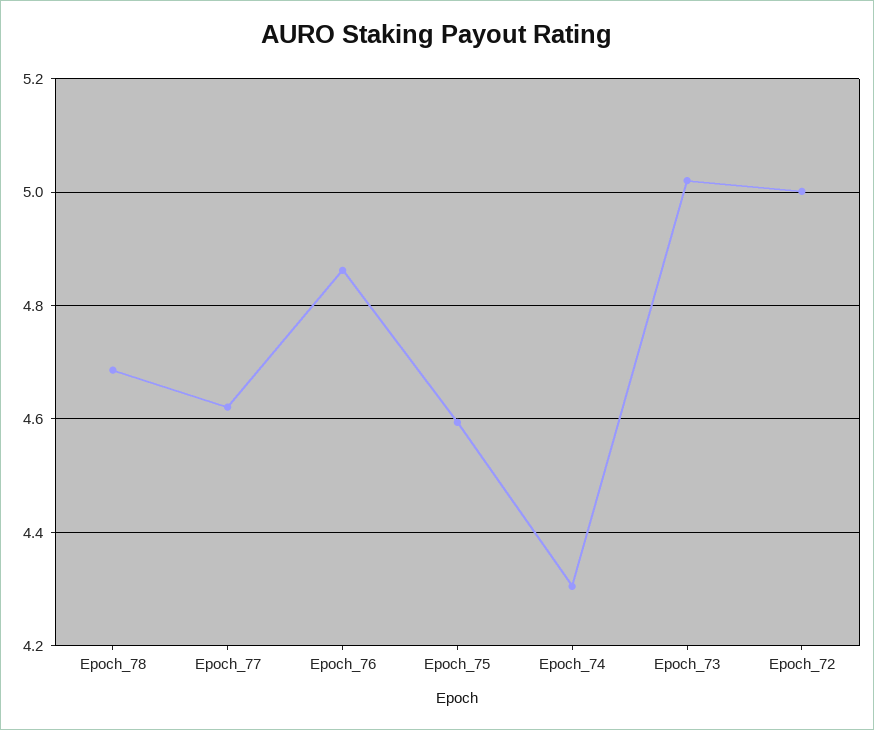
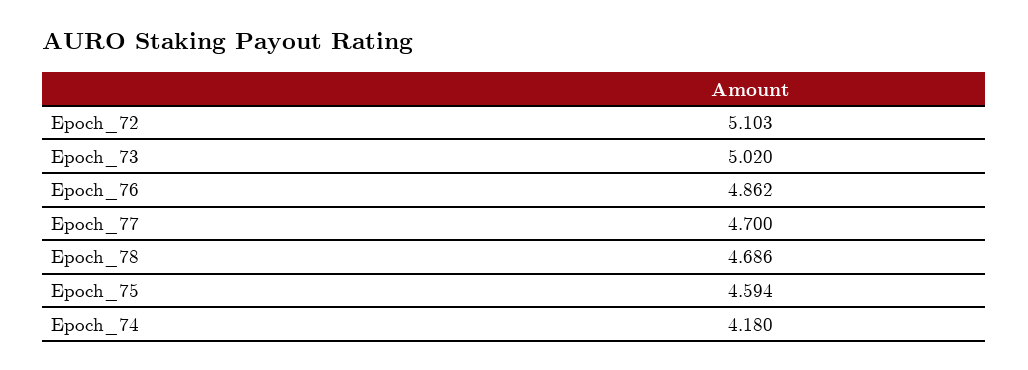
Epoch_77: 4.62 -> 4.7
Epoch_74: 4.3 -> 4.18
Epoch_72: 5 -> 5.103

